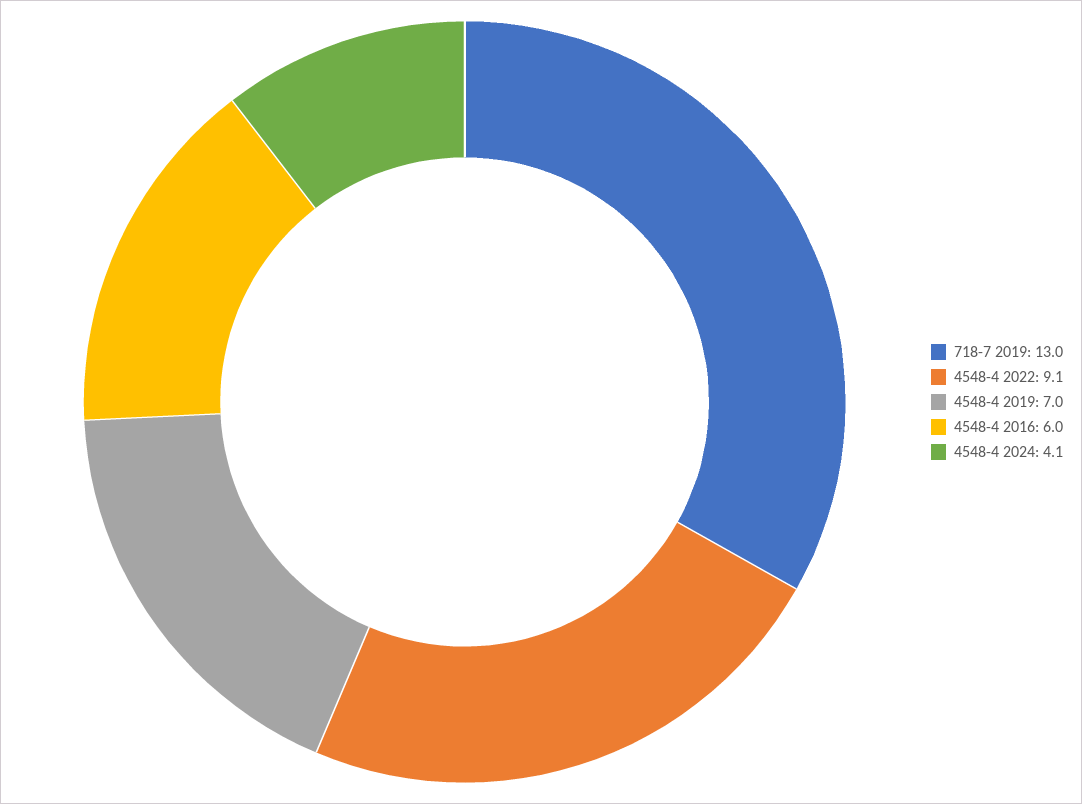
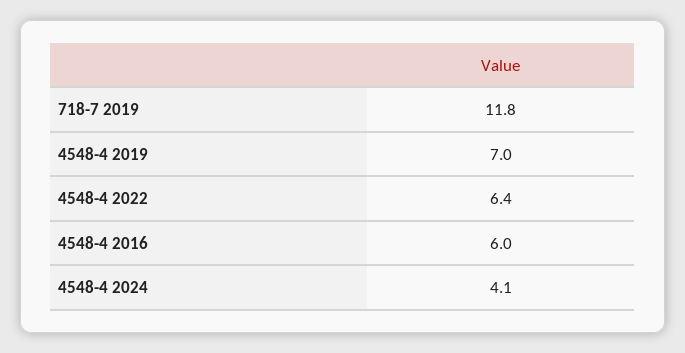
718-7 2019: 13 -> 11.8
4548-4 2022: 9.1 -> 6.4

